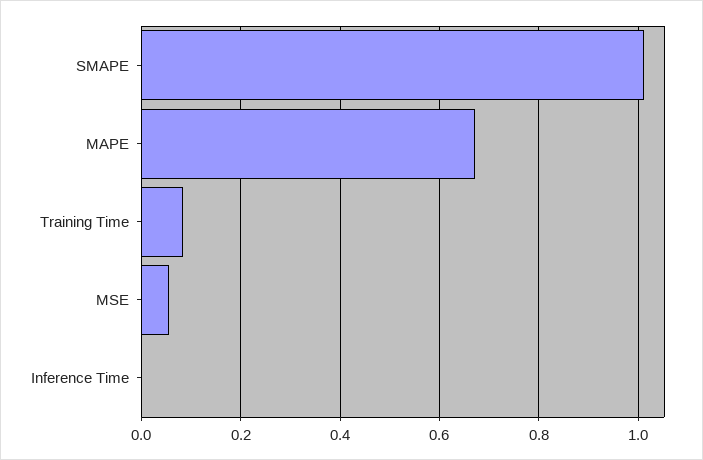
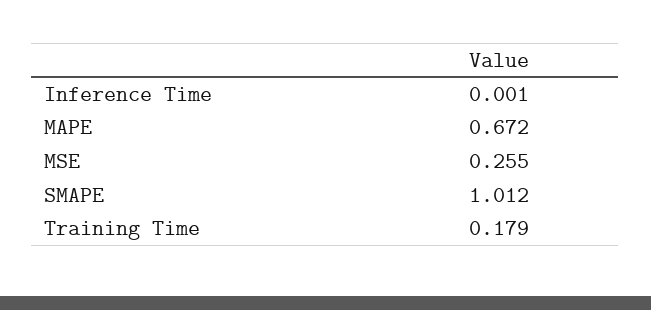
Training Time: 0.08 -> 0.179
MSE: 0.06 -> 0.255

